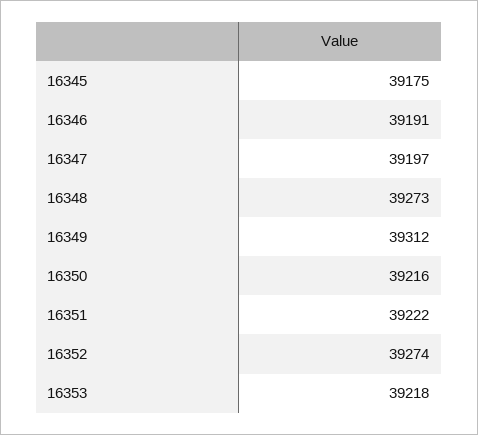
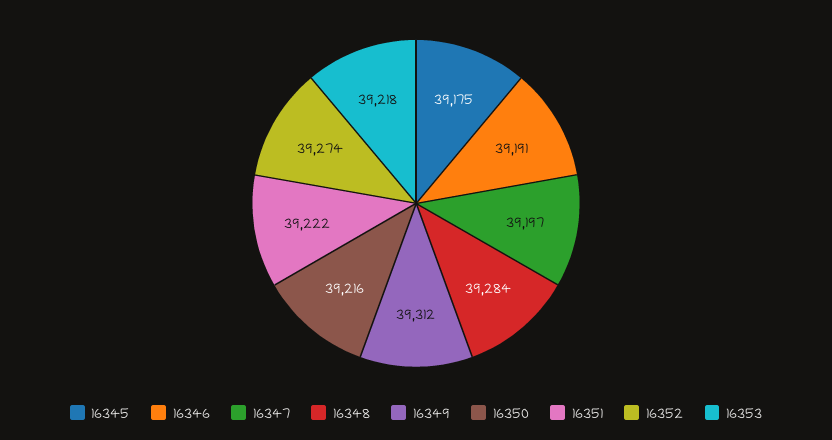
16348: 39273 -> 39284

